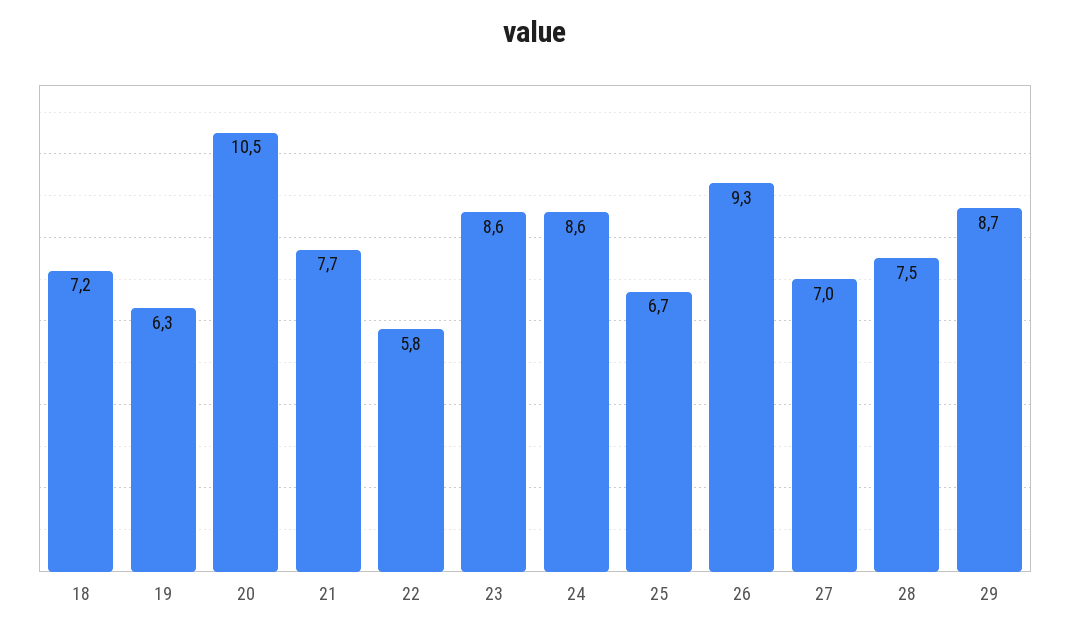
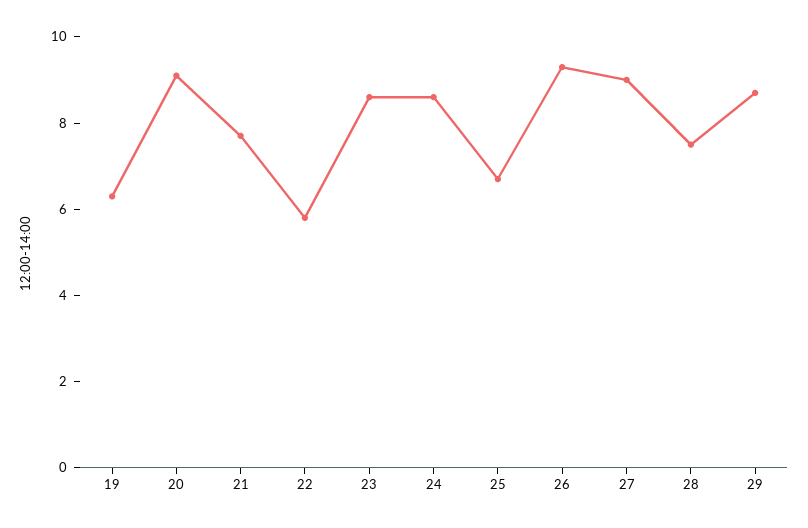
18: 7.2 -> none
20: 10.5 -> 9
27: 7 -> 9

